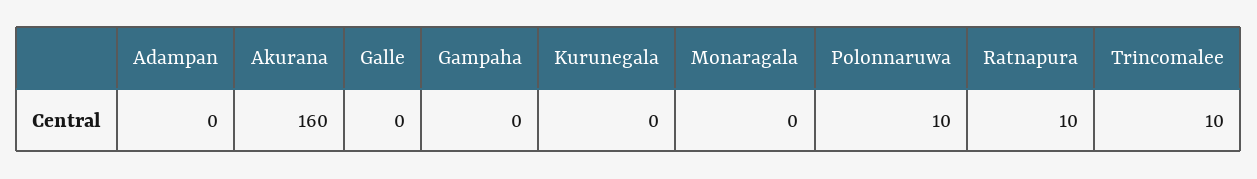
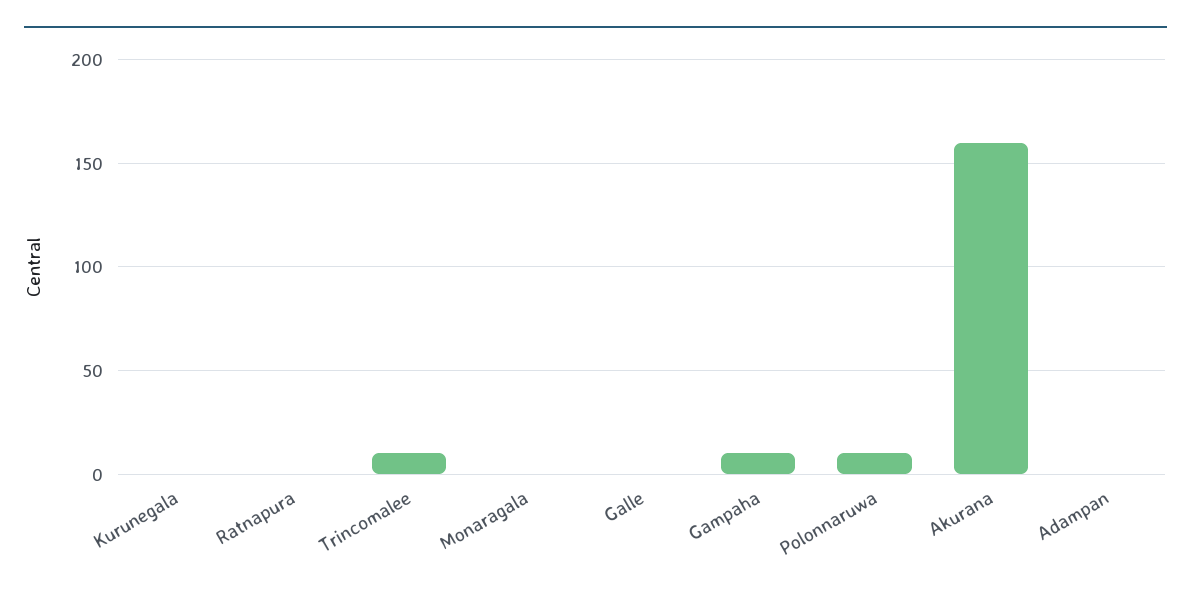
Gampaha: 0 -> 10
Ratnapura: 10 -> 0

